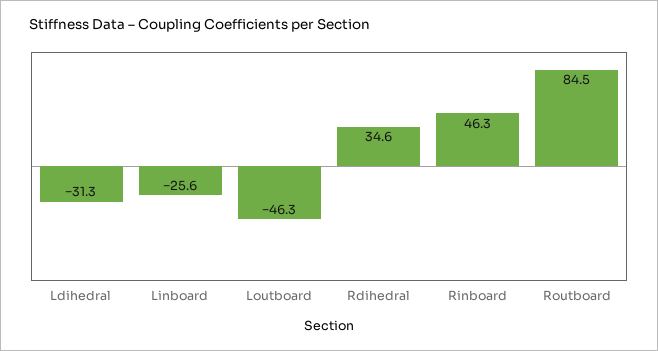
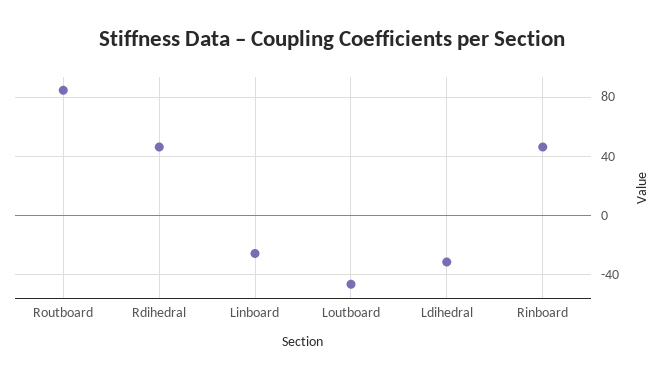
Rdihedral: 34.6 -> 45

